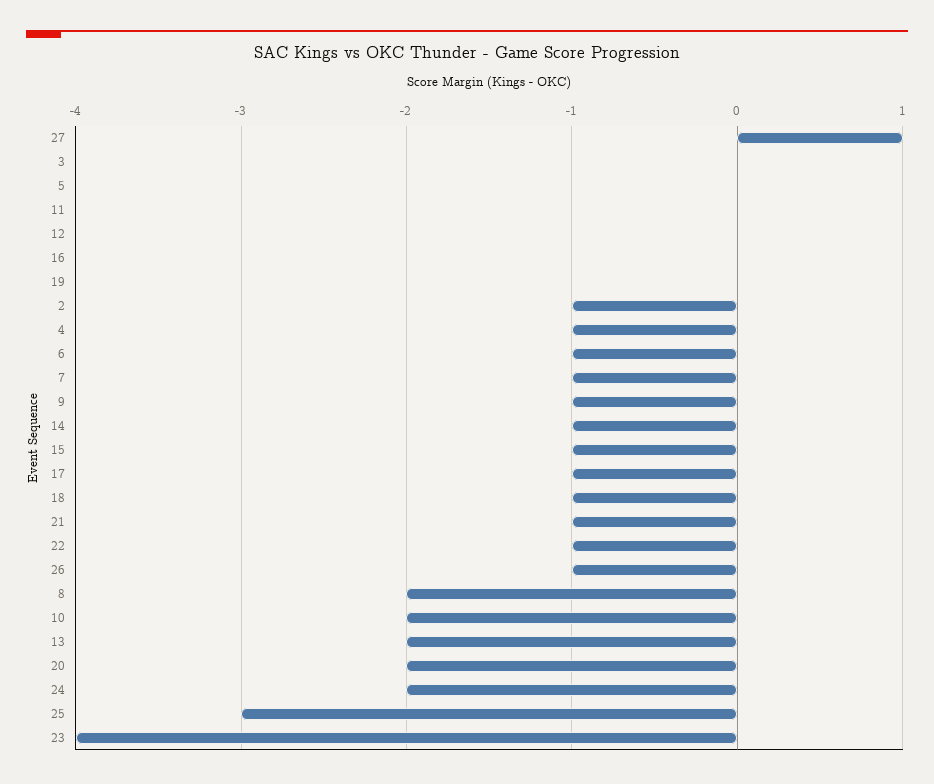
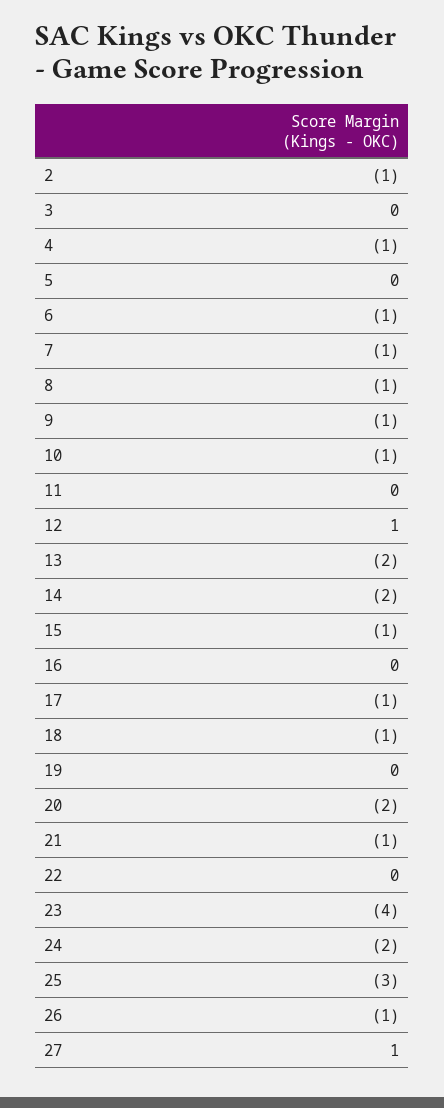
12: 0 -> 1
14: -1 -> -2
22: -1 -> 0
8: -2 -> -1
10: -2 -> -1

